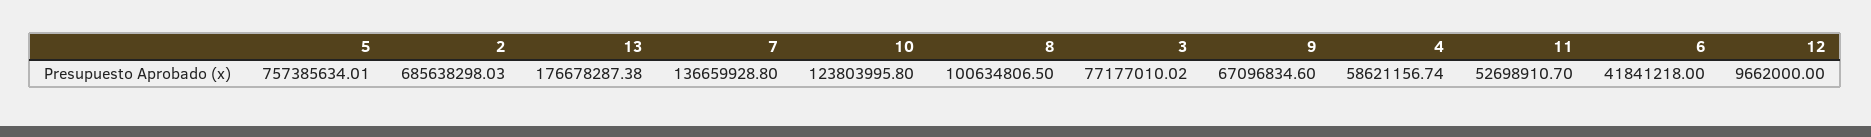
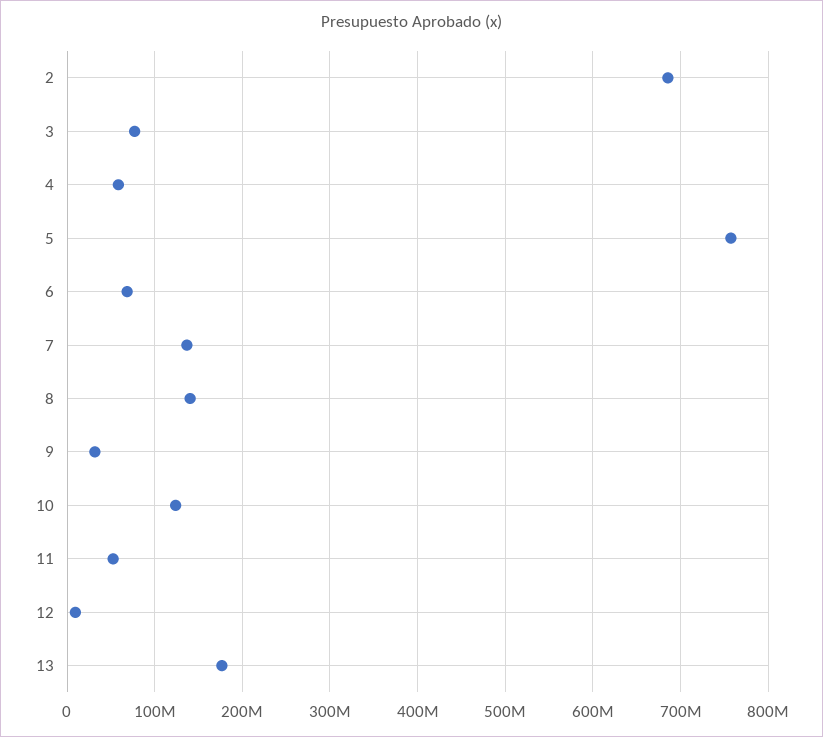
8: 100634806.5 -> 140000000
9: 67096834.6 -> 30000000
6: 41841218 -> 70000000

